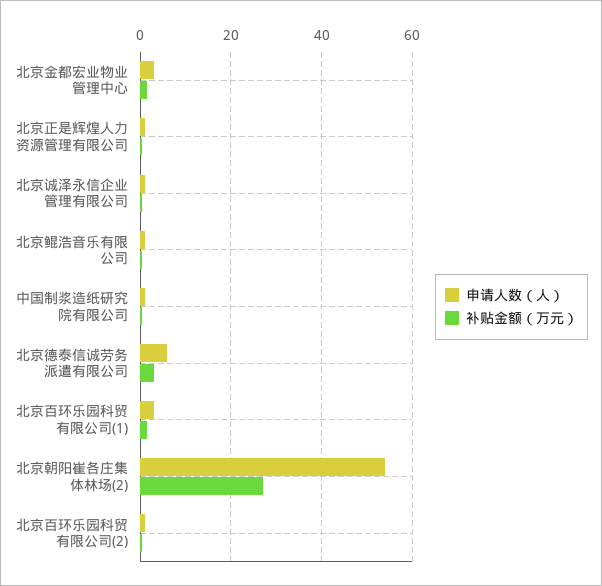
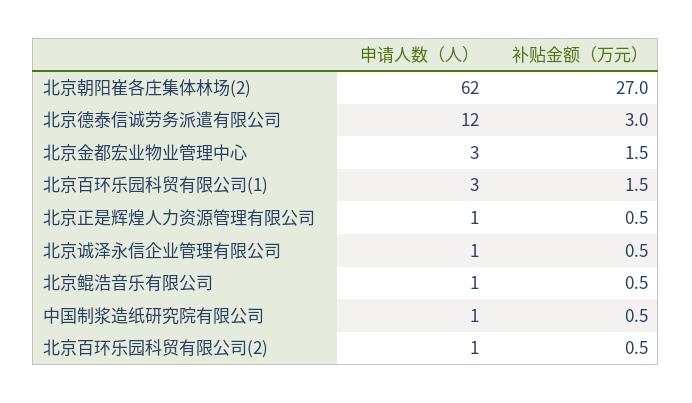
申请人数（人）, 北京德泰信诚劳务派遣有限公司: 6 -> 12
申请人数（人）, 北京朝阳崔各庄集体林场(2): 54 -> 62

